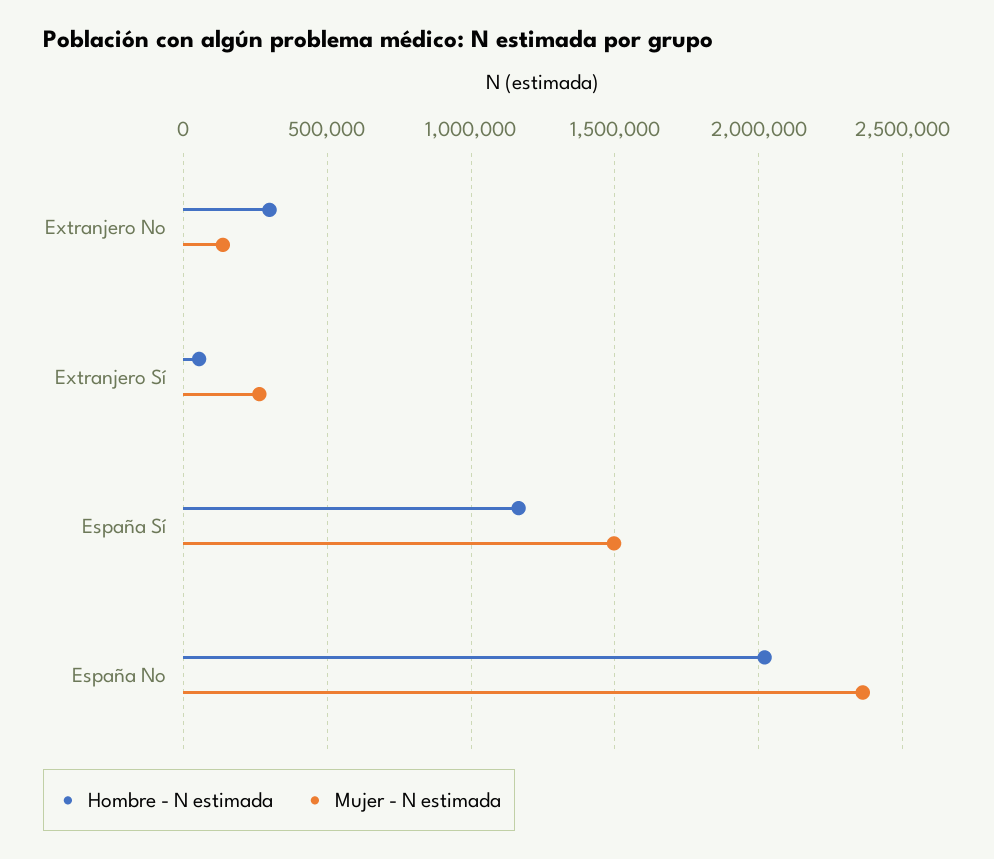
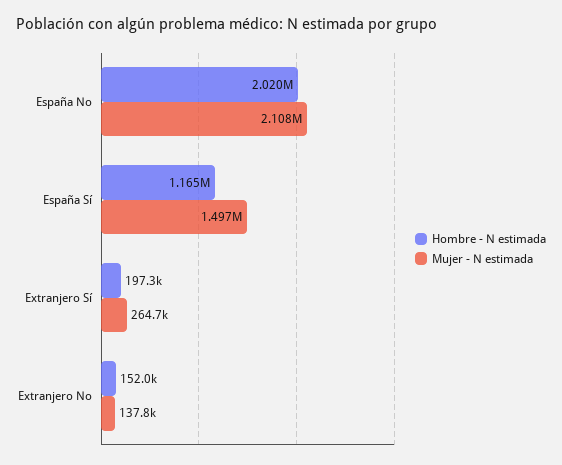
Hombre - N estimada, Extranjero No: 300000 -> 152000
Hombre - N estimada, Extranjero Sí: 50000 -> 197300
Mujer - N estimada, España No: 2350000 -> 2108000

